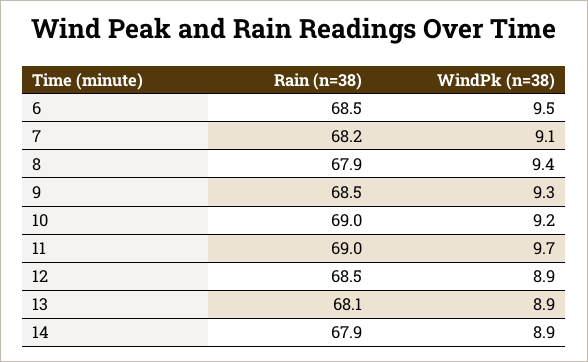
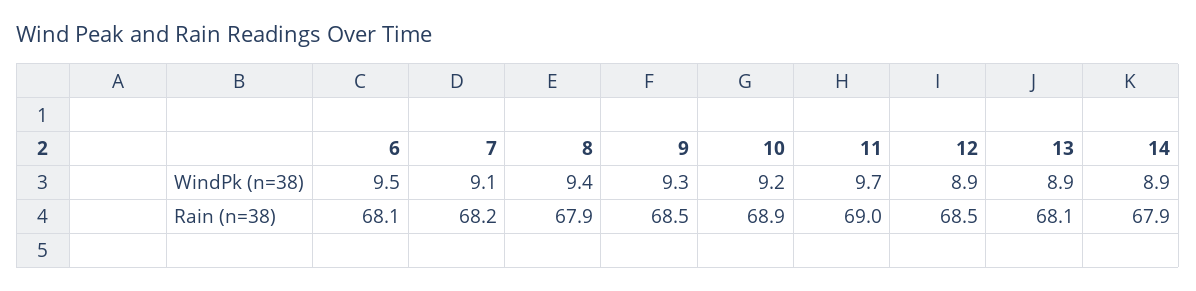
Rain (n=38), 6: 68.5 -> 68.1
Rain (n=38), 10: 69 -> 68.9

